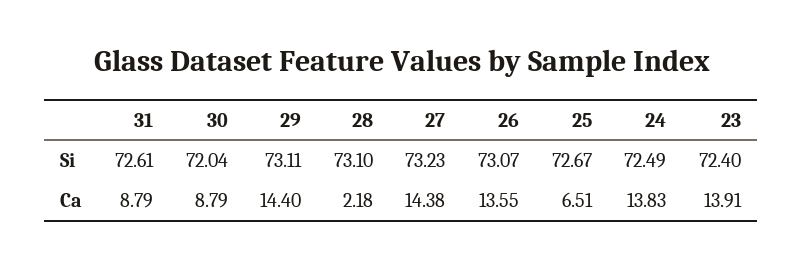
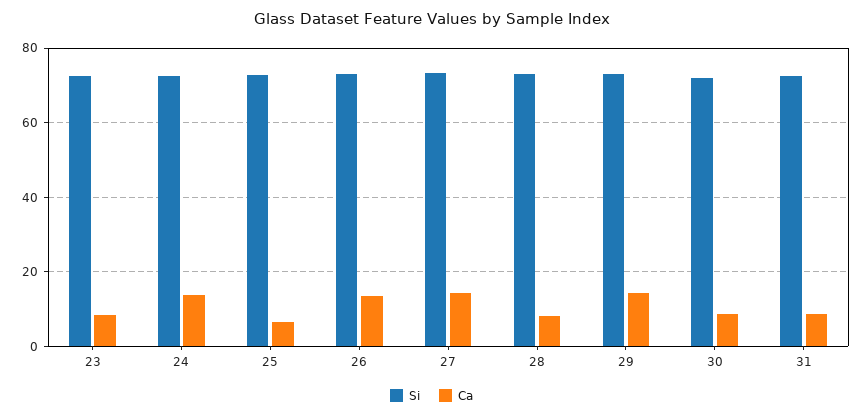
Ca, 28: 2.18 -> 8
Ca, 23: 13.91 -> 8

